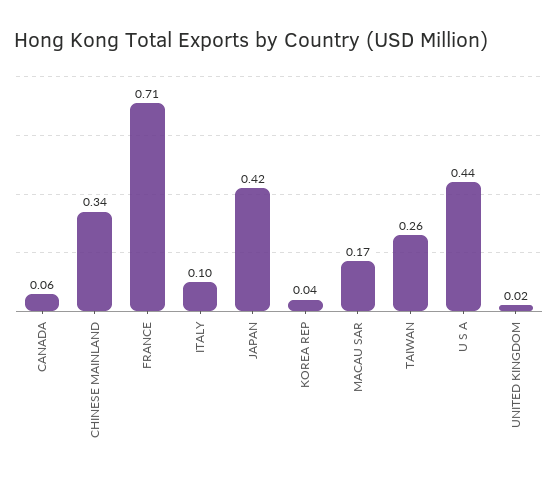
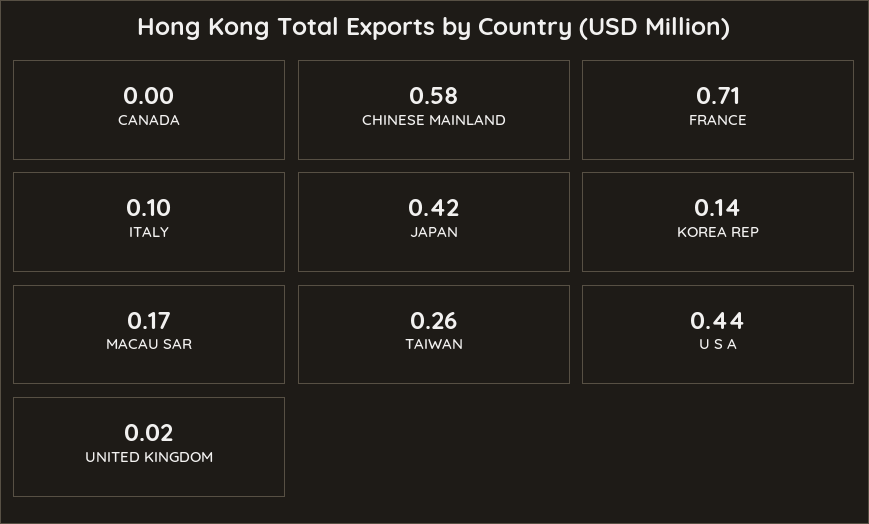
CANADA: 0.06 -> 0
CHINESE MAINLAND: 0.34 -> 0.58
KOREA REP: 0.04 -> 0.14

